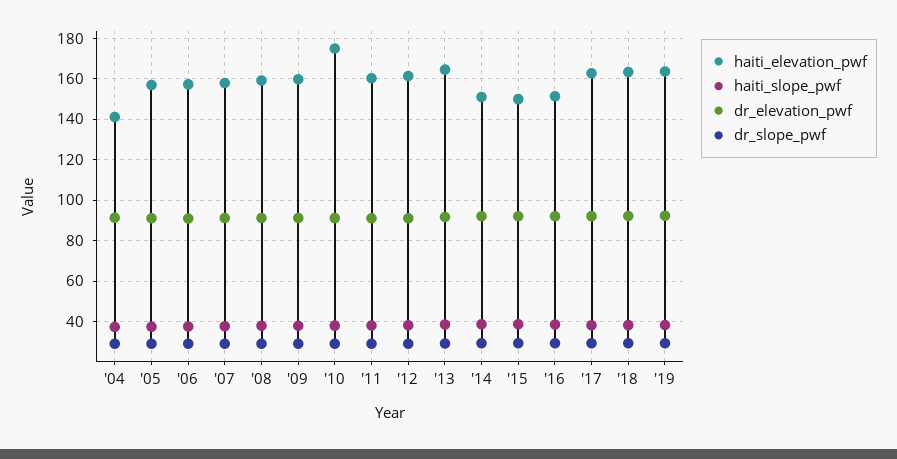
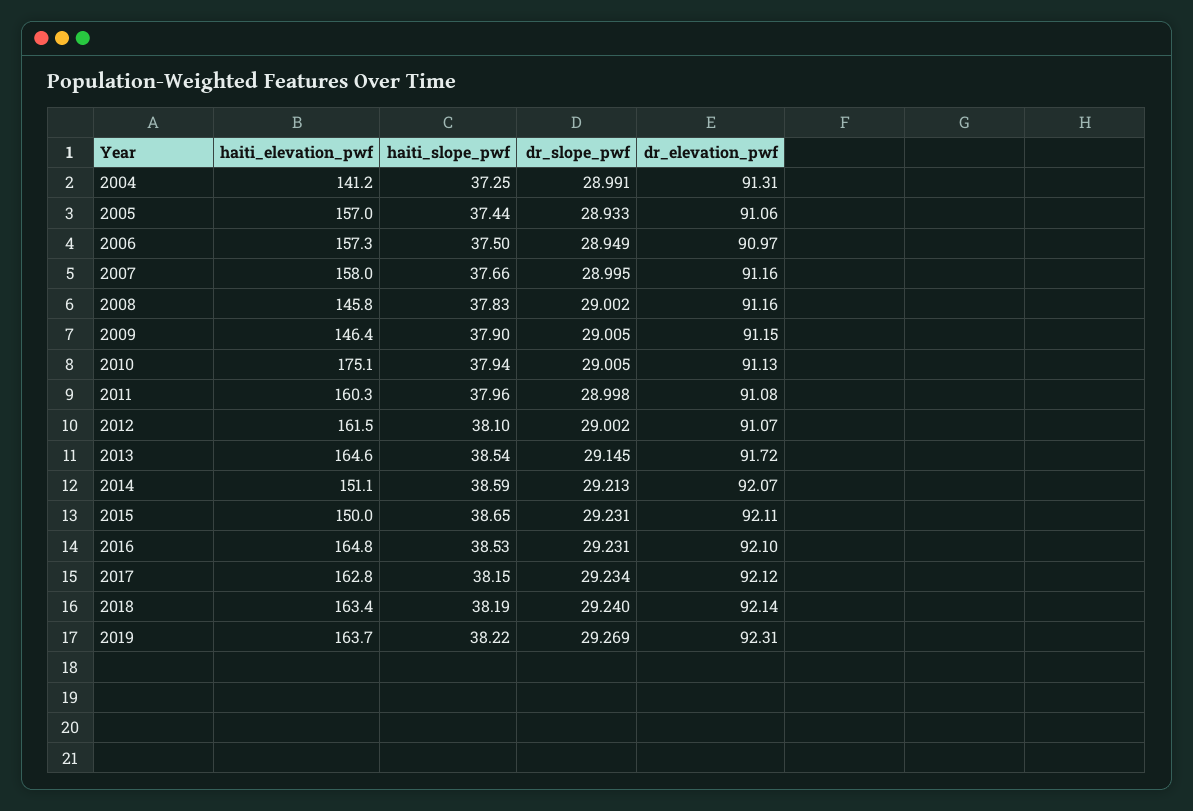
haiti_elevation_pwf, '08: 160 -> 145.8
haiti_elevation_pwf, '09: 160 -> 146.4
haiti_elevation_pwf, '16: 150 -> 164.8

